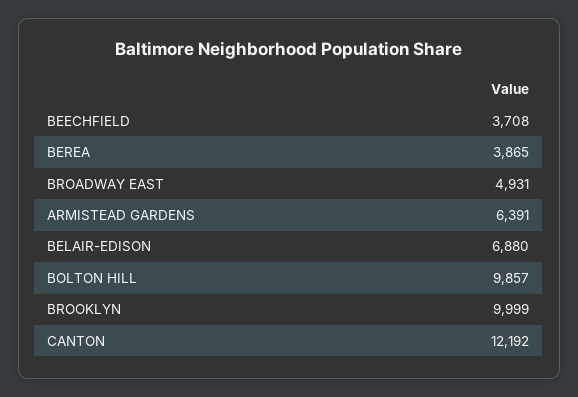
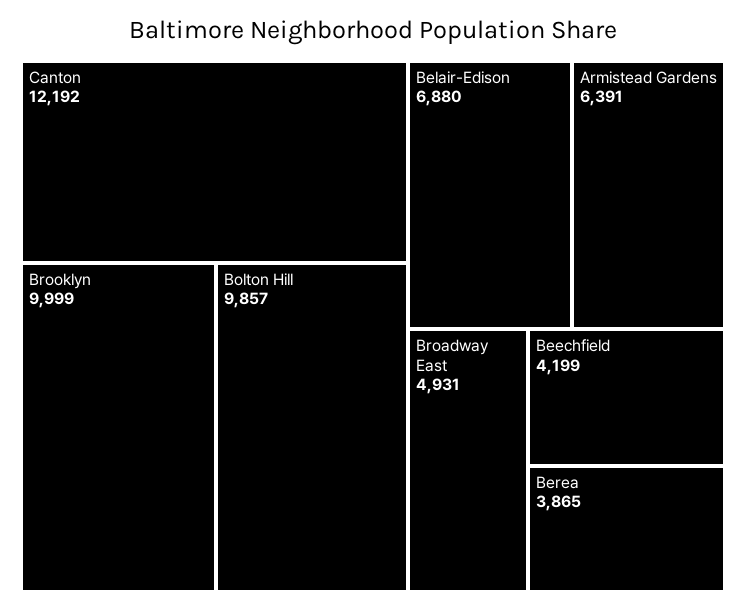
BEECHFIELD: 3708 -> 4199

